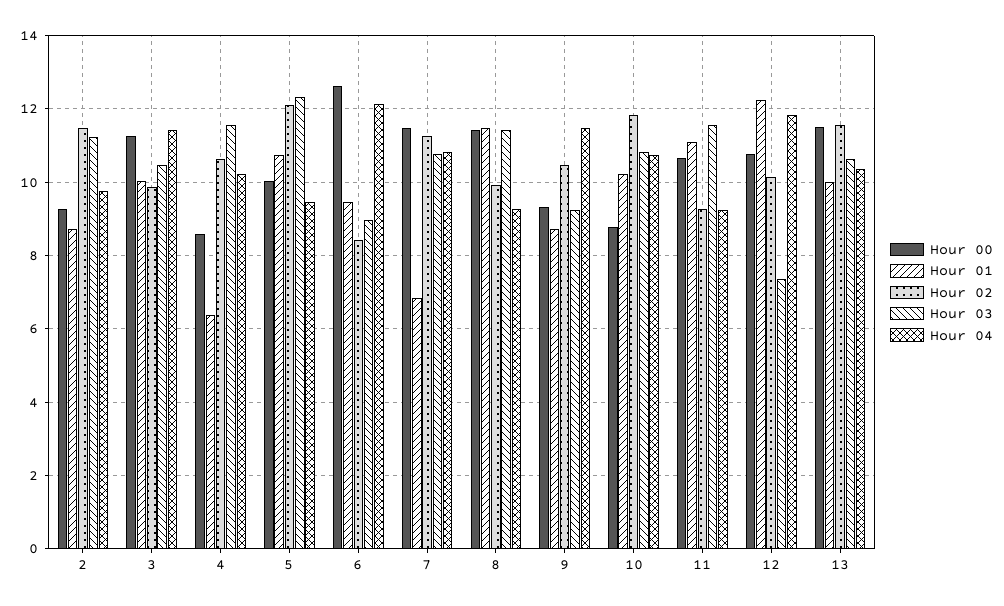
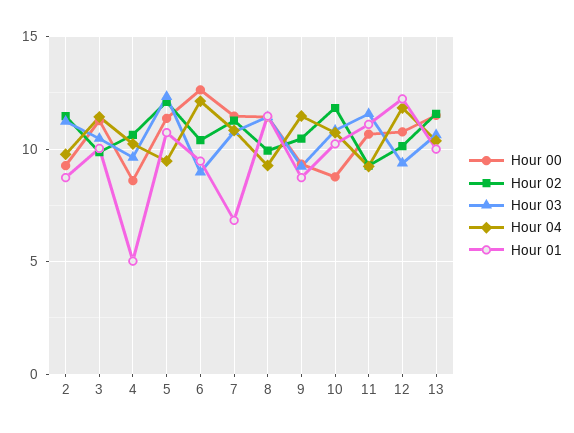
Hour 01, 4: 6.4 -> 5
Hour 03, 4: 11.6 -> 9.5
Hour 00, 5: 10 -> 11.5
Hour 02, 6: 8.4 -> 10.5
Hour 03, 12: 7.4 -> 9.5

